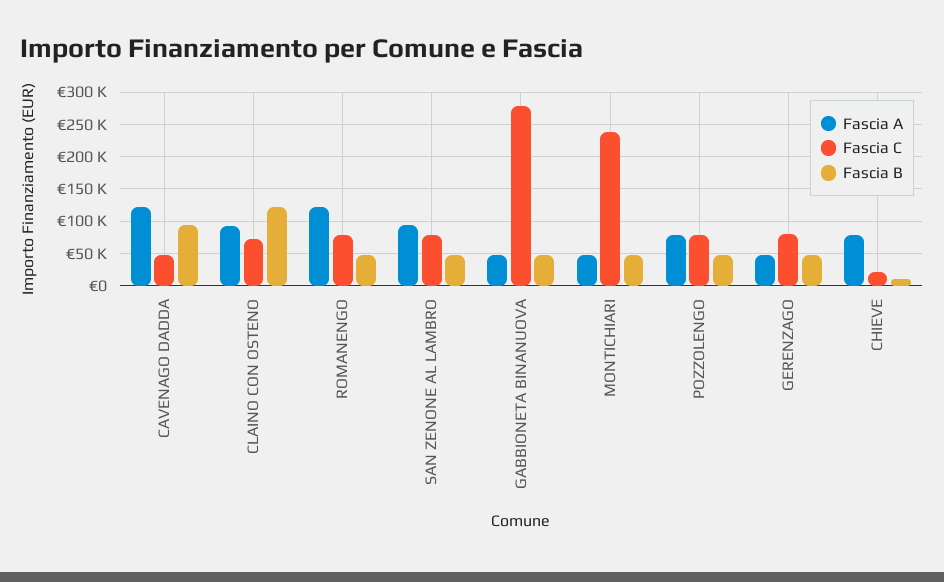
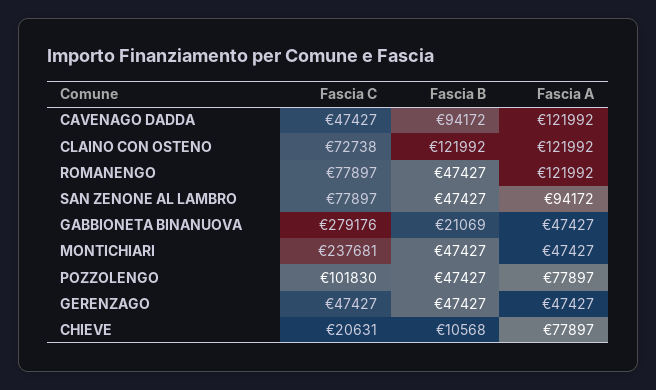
Fascia A, CLAINO CON OSTENO: 90000 -> 121992
Fascia B, GABBIONETA BINANUOVA: 50000 -> 21069
Fascia C, POZZOLENGO: 80000 -> 101830
Fascia C, GERENZAGO: 80000 -> 47427

